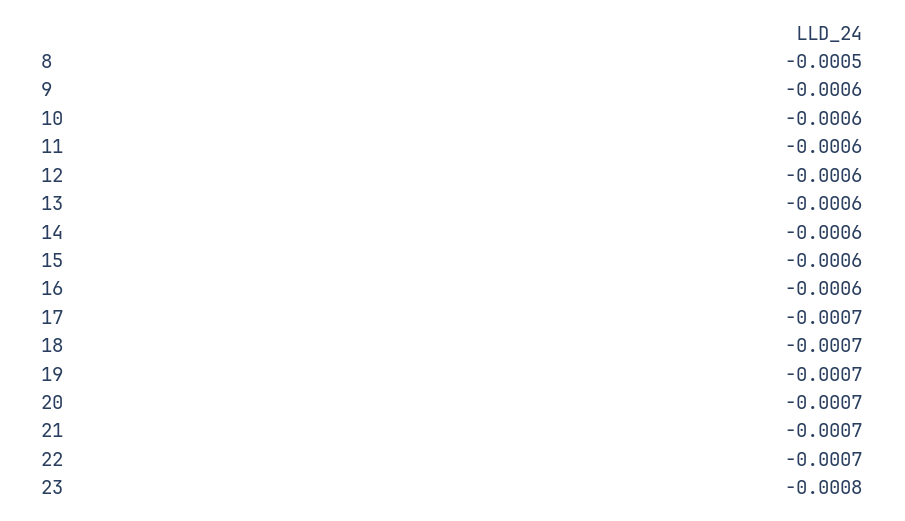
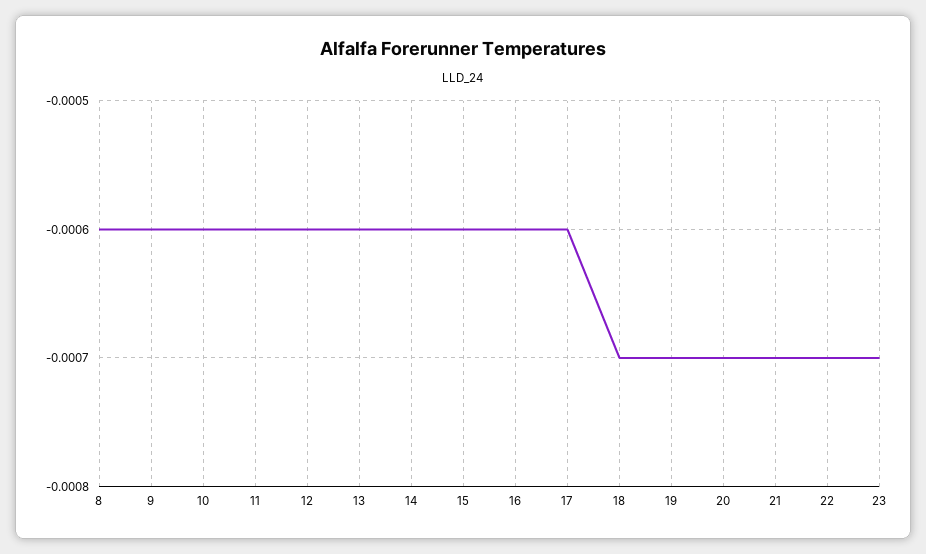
8: -0.0005 -> -0.0006
17: -0.0007 -> -0.0006
23: -0.0008 -> -0.0007

